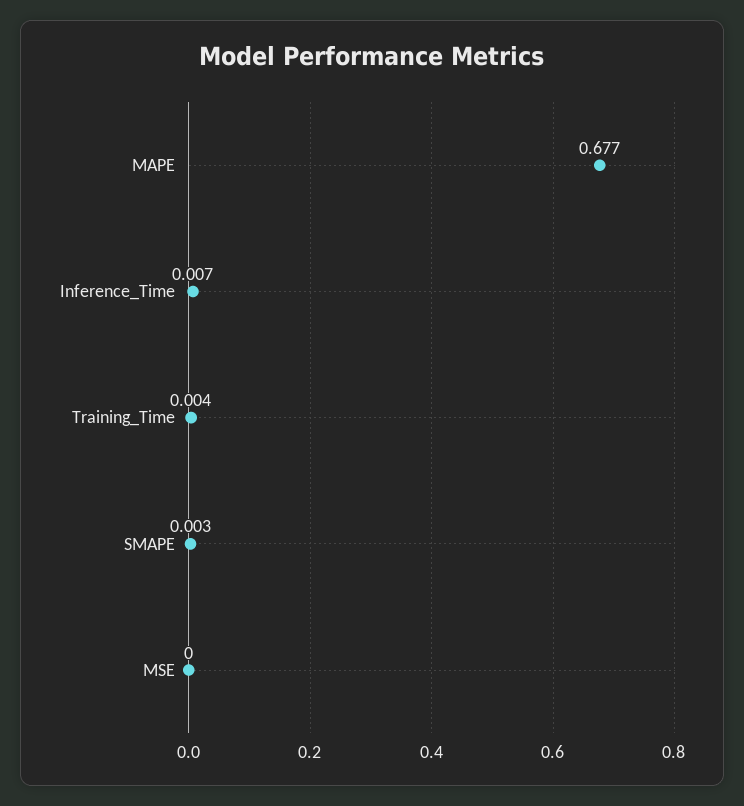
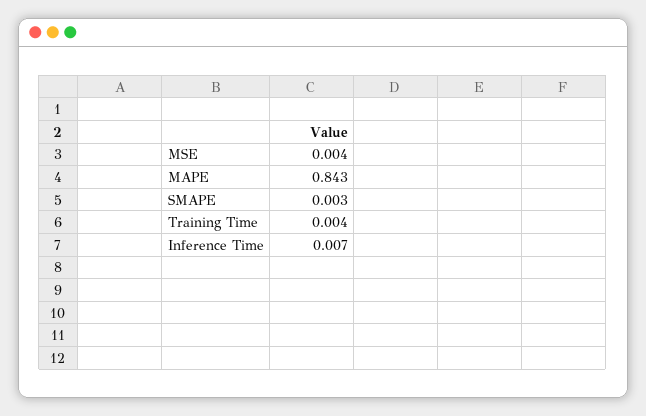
MAPE: 0.677 -> 0.843
MSE: 0 -> 0.004

